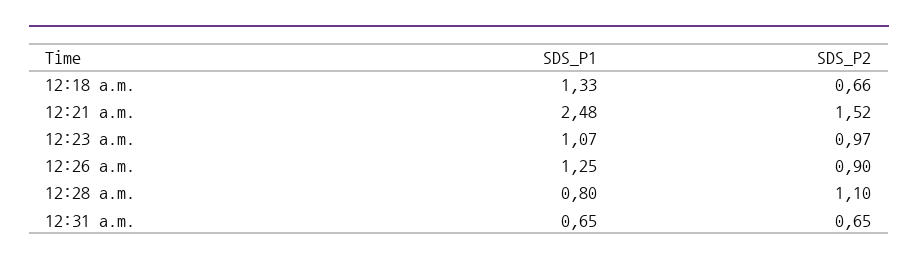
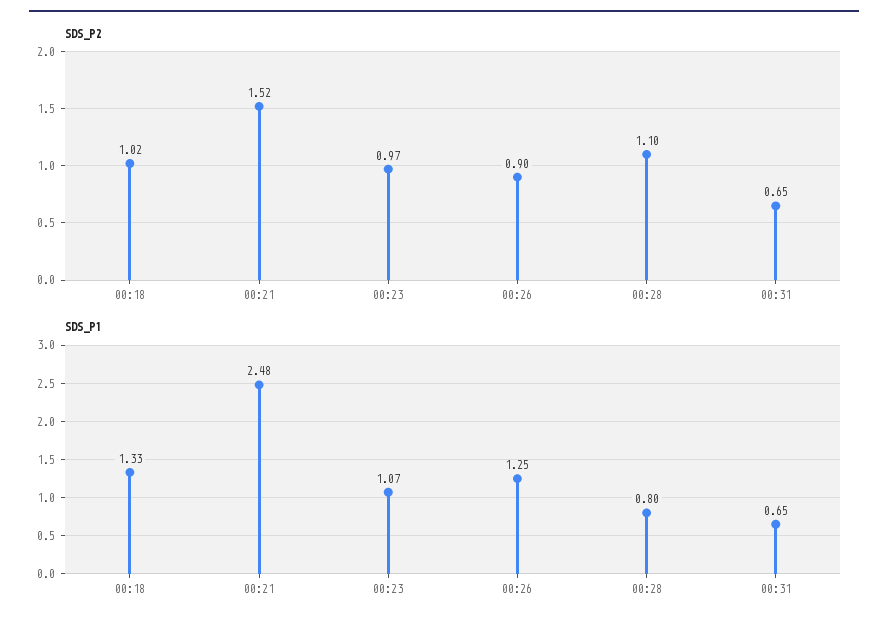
SDS_P2, 12:18 a.m.: 0.66 -> 1.02

